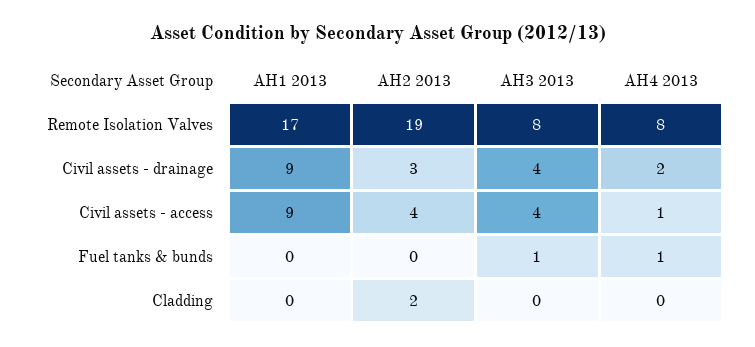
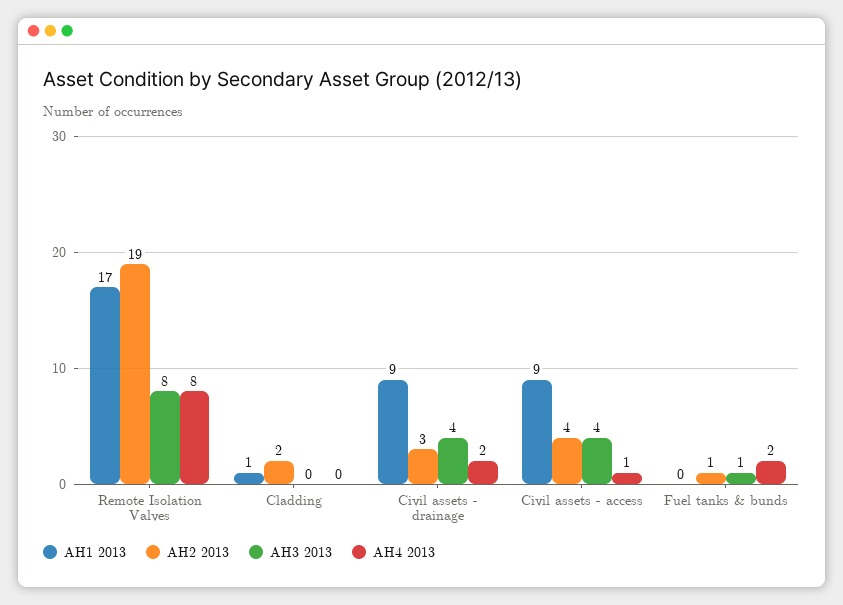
AH2 2013, Fuel tanks & bunds: 0 -> 1
AH4 2013, Fuel tanks & bunds: 1 -> 2
AH1 2013, Cladding: 0 -> 1

